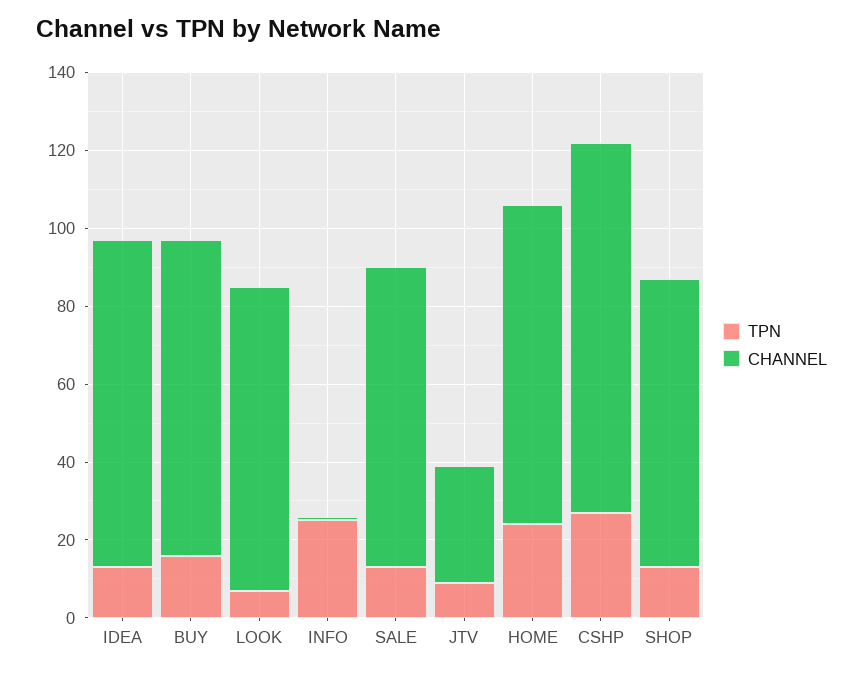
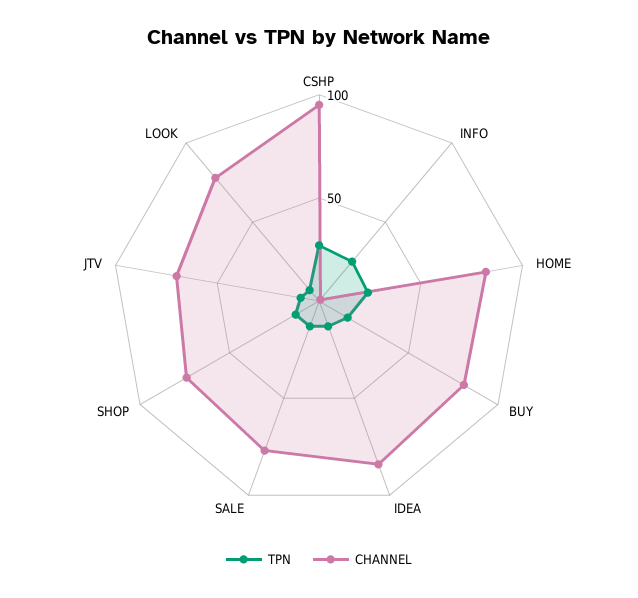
CHANNEL, JTV: 30 -> 70

